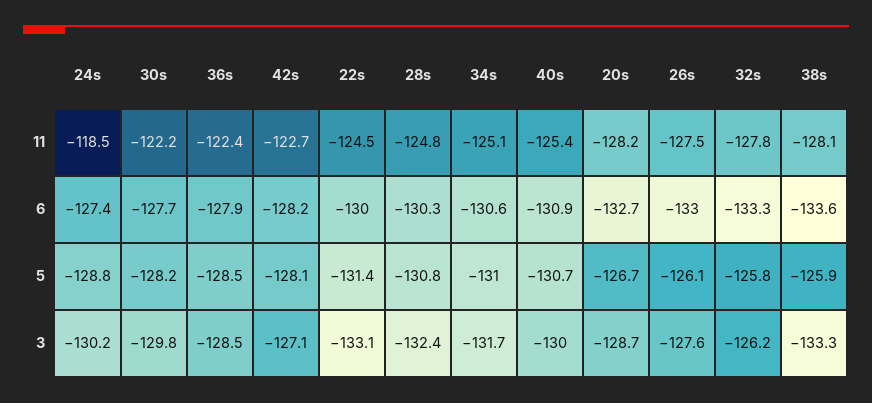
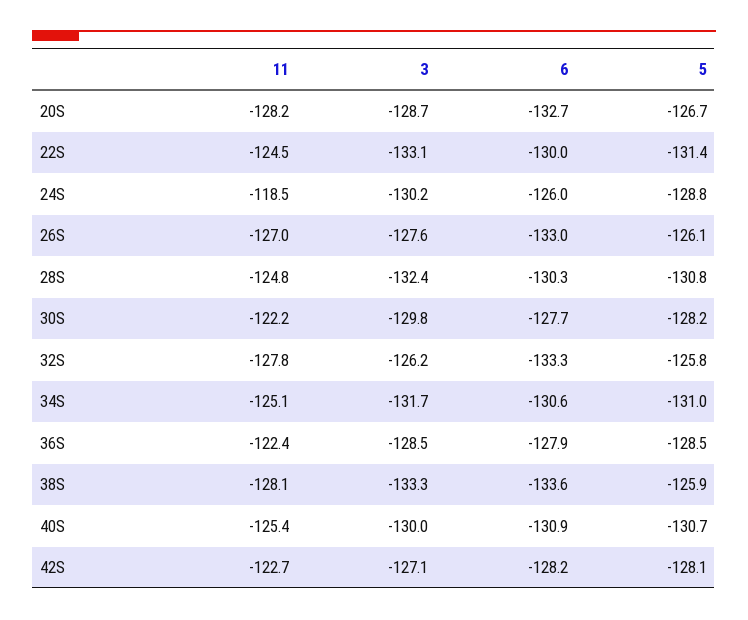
26s, 11: -127.5 -> -127
24s, 6: -127.4 -> -126

